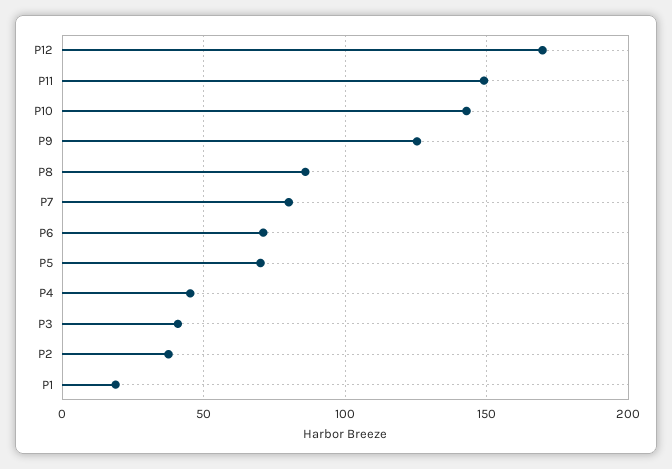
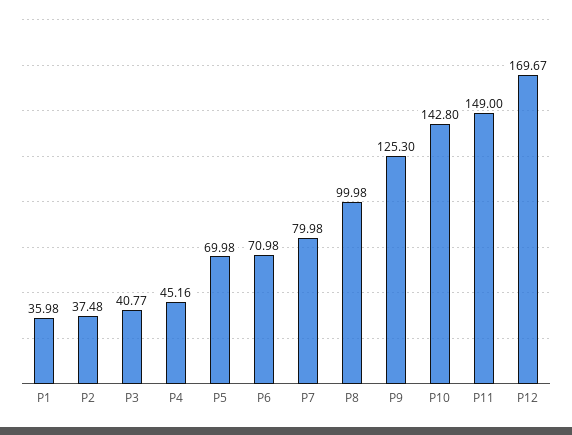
P8: 85 -> 99.98
P1: 20 -> 35.98

